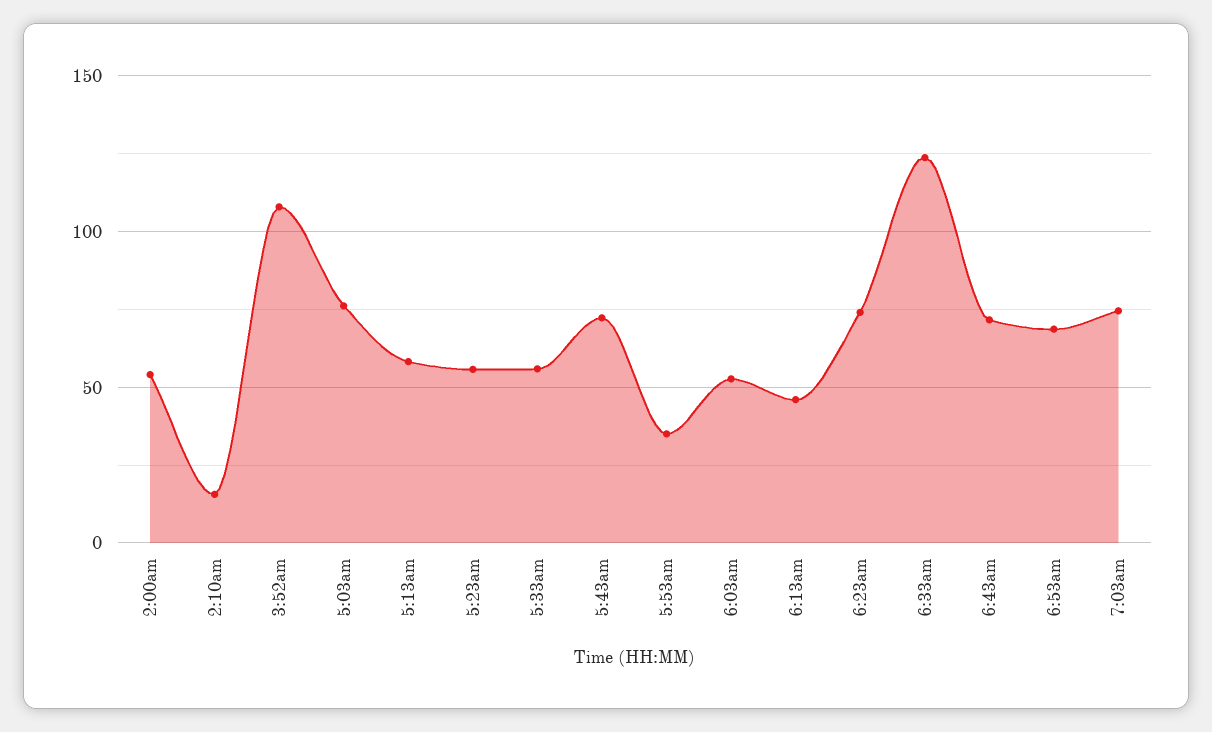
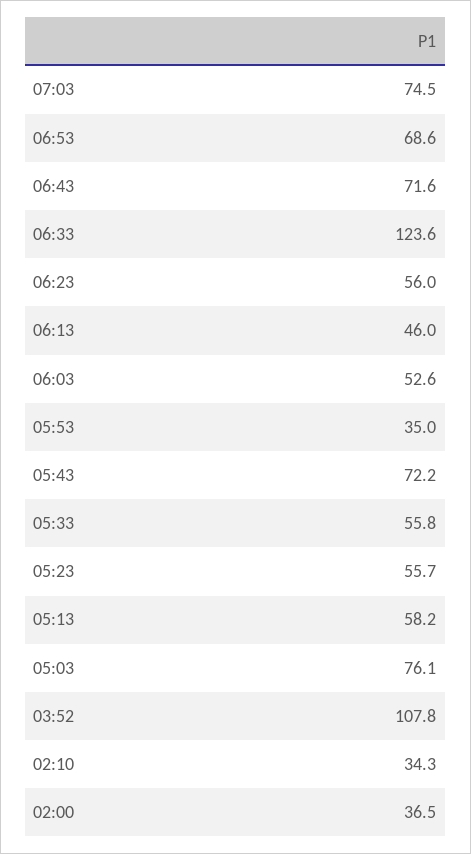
2:00am: 55 -> 36.5
2:10am: 15 -> 34.3
6:23am: 75 -> 56

